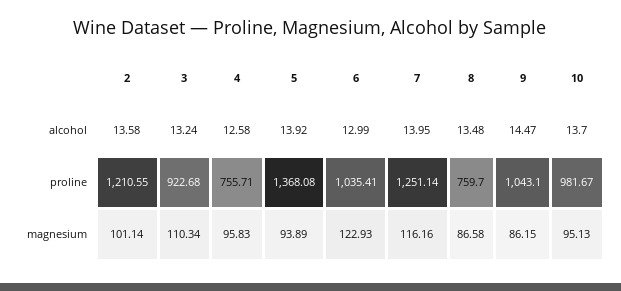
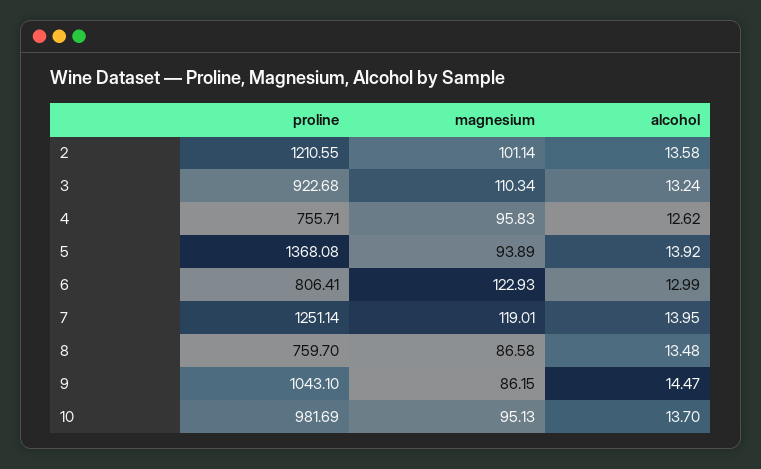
4, alcohol: 12.58 -> 12.62
6, proline: 1035.41 -> 806.41
10, proline: 981.67 -> 981.69
7, magnesium: 116.16 -> 119.01

